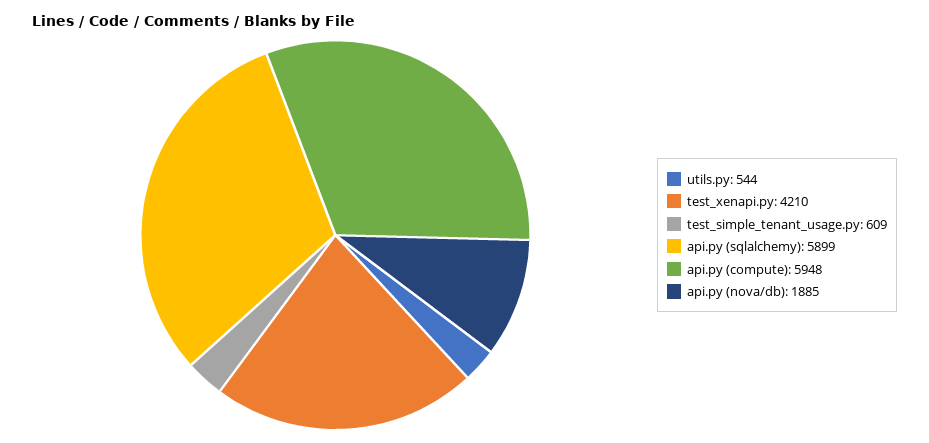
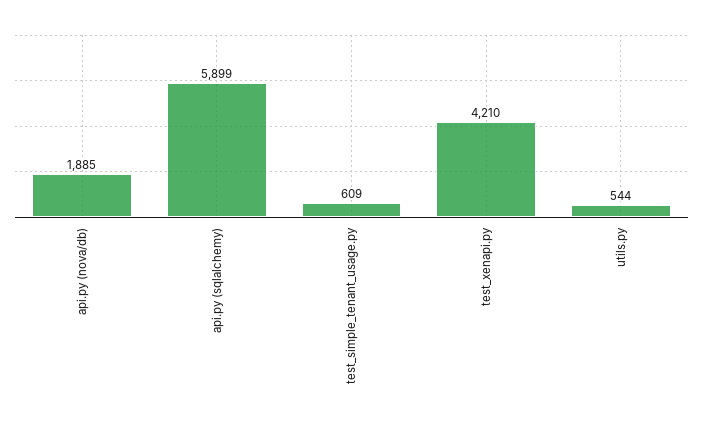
api.py (compute): 5948 -> none

